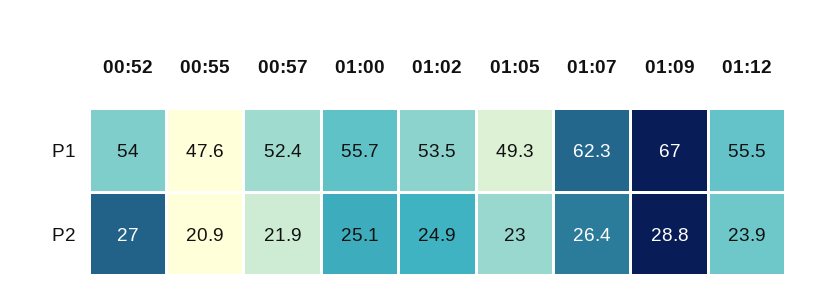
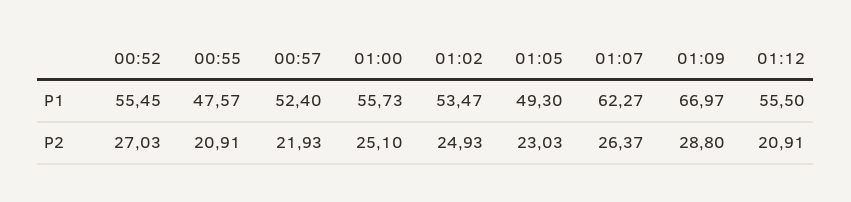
00:52, P1: 54 -> 55.45
01:12, P2: 23.9 -> 20.91

